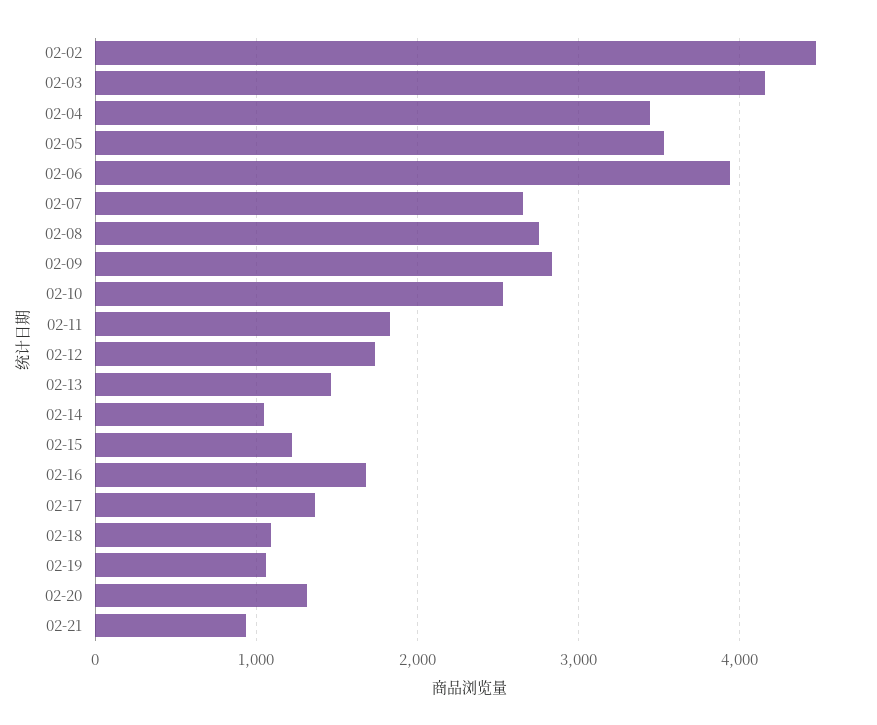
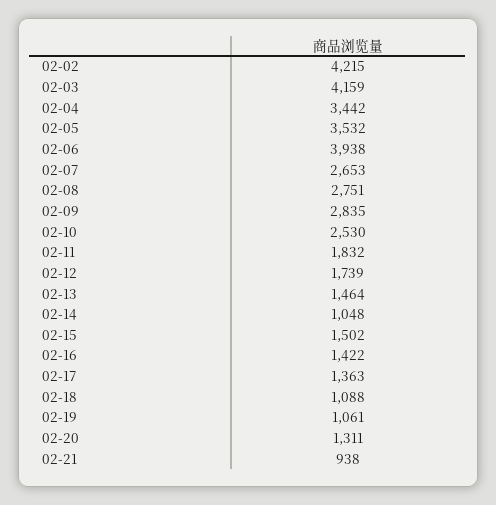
02-02: 4500 -> 4215
02-15: 1200 -> 1502
02-16: 1700 -> 1422

